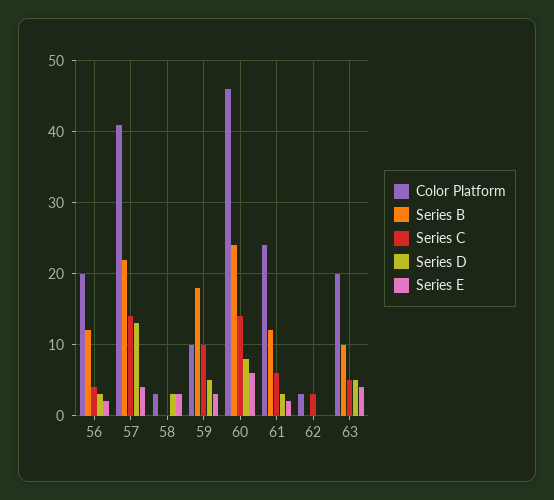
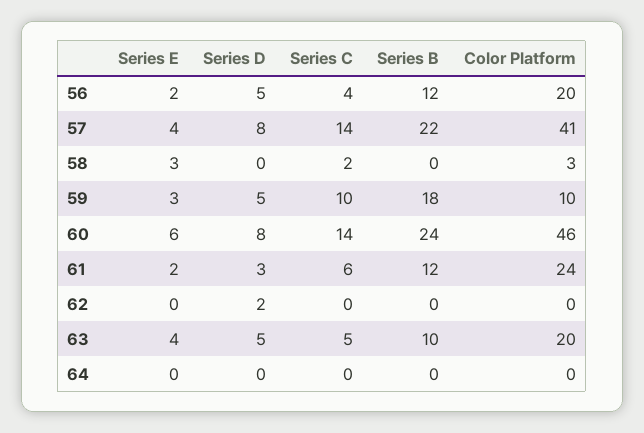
Series D, 56: 3 -> 5
Series D, 57: 13 -> 8
Series C, 58: 0 -> 2
Series D, 58: 3 -> 0
Color Platform, 62: 3 -> 0
Series C, 62: 3 -> 0
Series D, 62: 0 -> 2
Series E, 64: none -> 0
Series D, 64: none -> 0
Series C, 64: none -> 0
Series B, 64: none -> 0
Color Platform, 64: none -> 0

